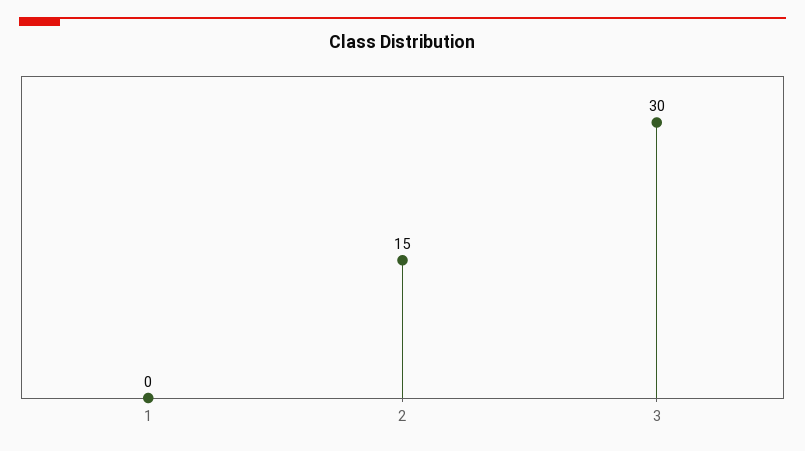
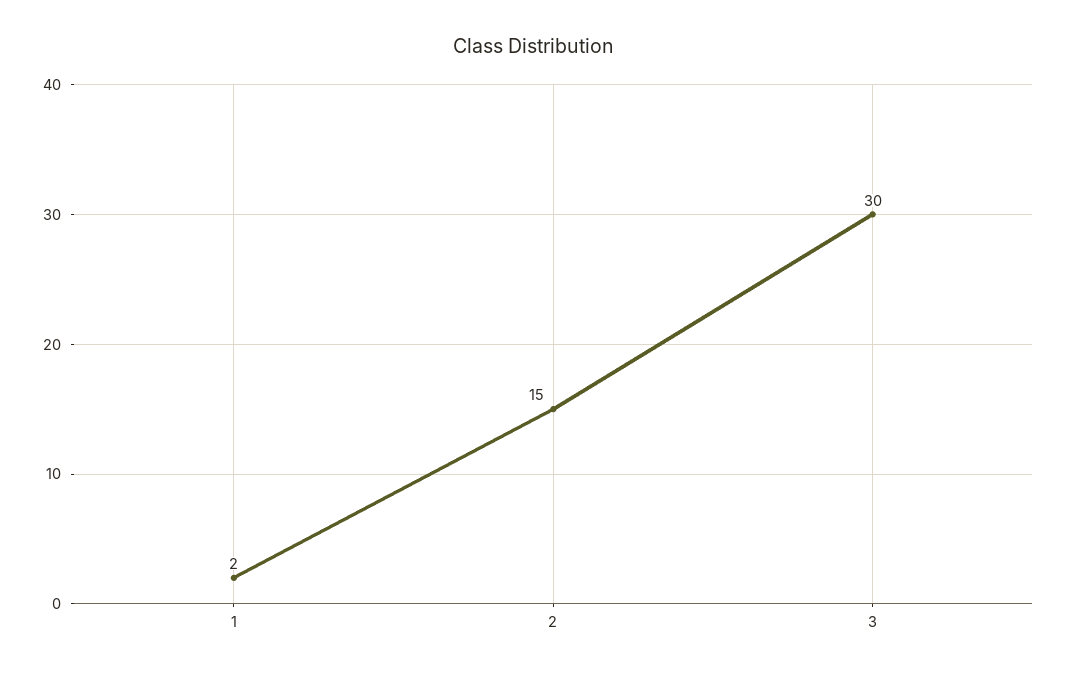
1: 0 -> 2

